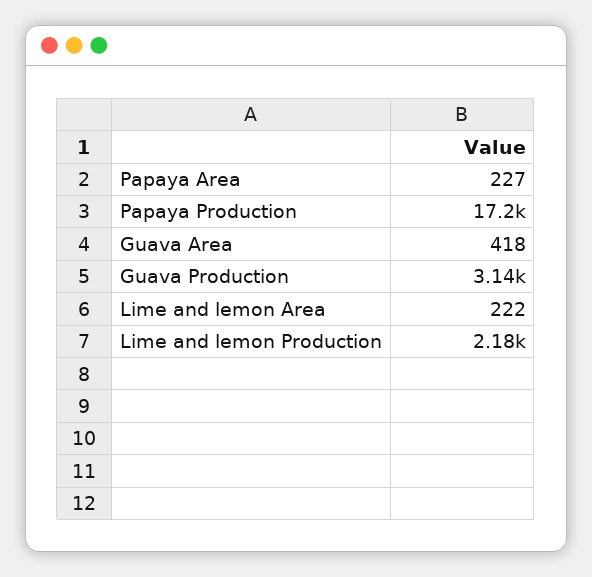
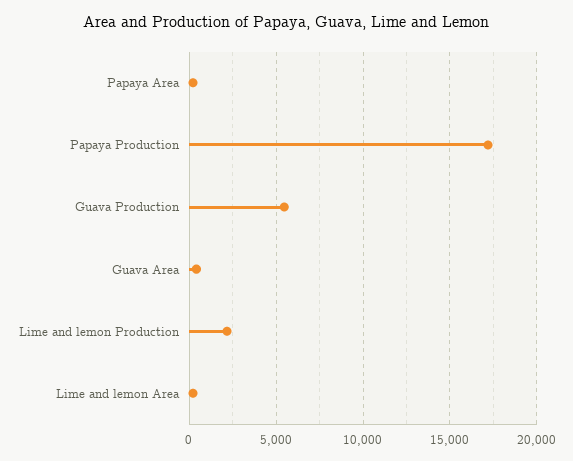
Guava Production: 3140 -> 5500

